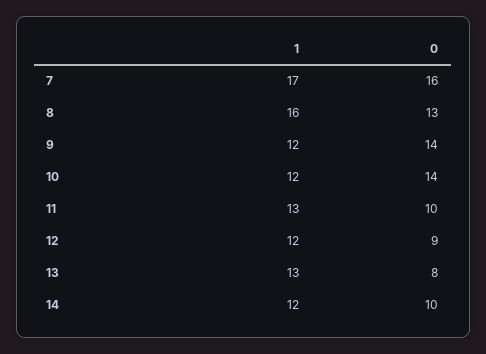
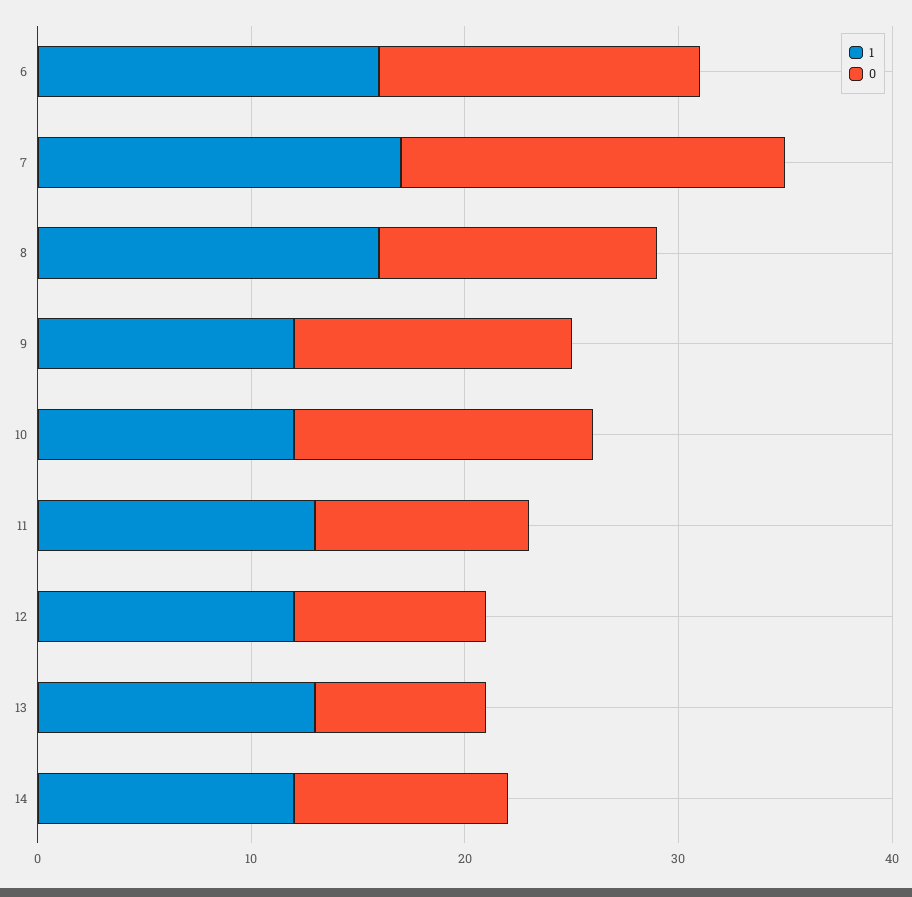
0, 7: 16 -> 18
0, 9: 14 -> 13
1, 6: none -> 16
0, 6: none -> 15

